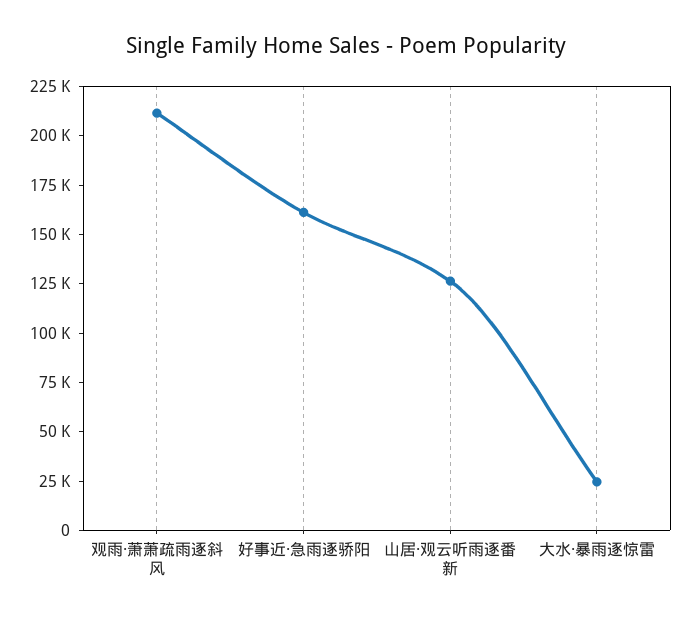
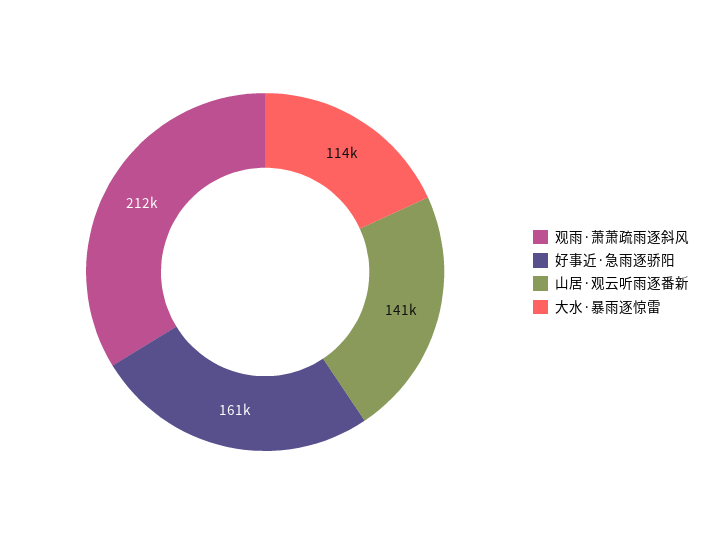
山居·观云听雨逐番新: 125000 -> 141000
大水·暴雨逐惊雷: 25000 -> 114000

